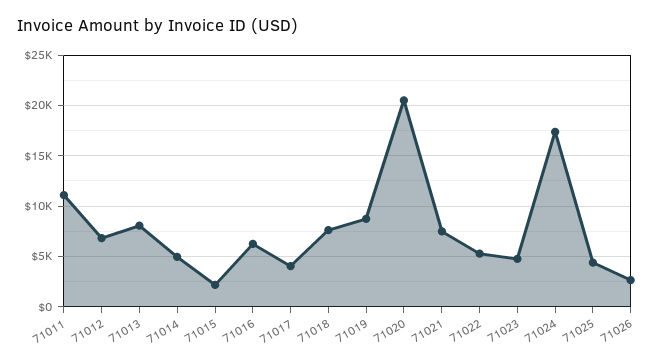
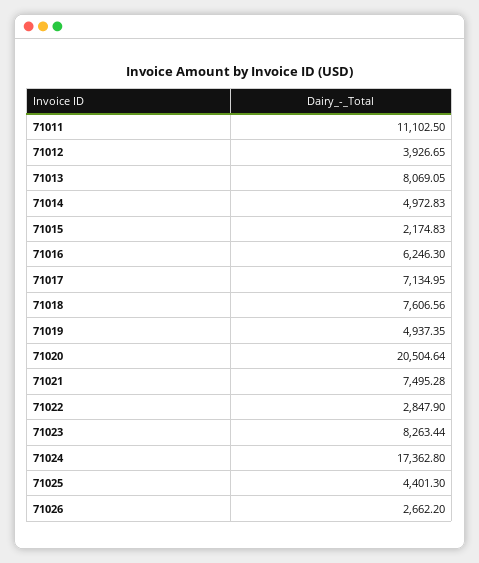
71012: 7000 -> 3926.65
71017: 4000 -> 7134.95
71019: 9000 -> 4937.35
71022: 5000 -> 2847.9
71023: 5000 -> 8263.44

